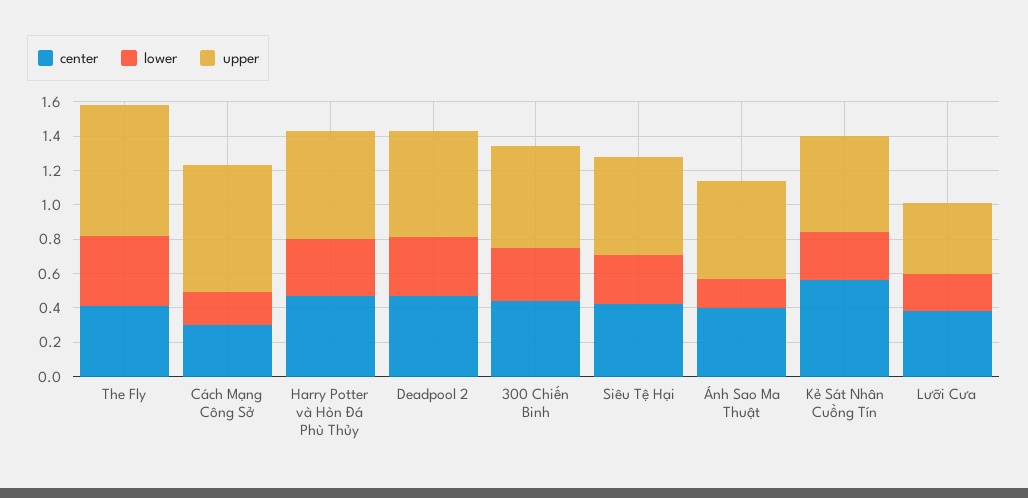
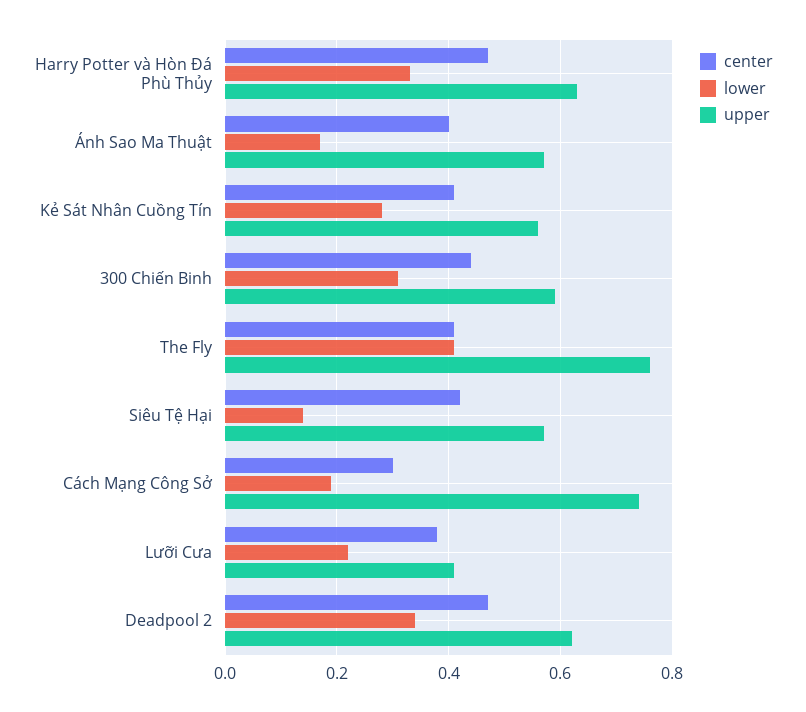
lower, Siêu Tệ Hại: 0.3 -> 0.15
center, Kẻ Sát Nhân Cuồng Tín: 0.55 -> 0.4

